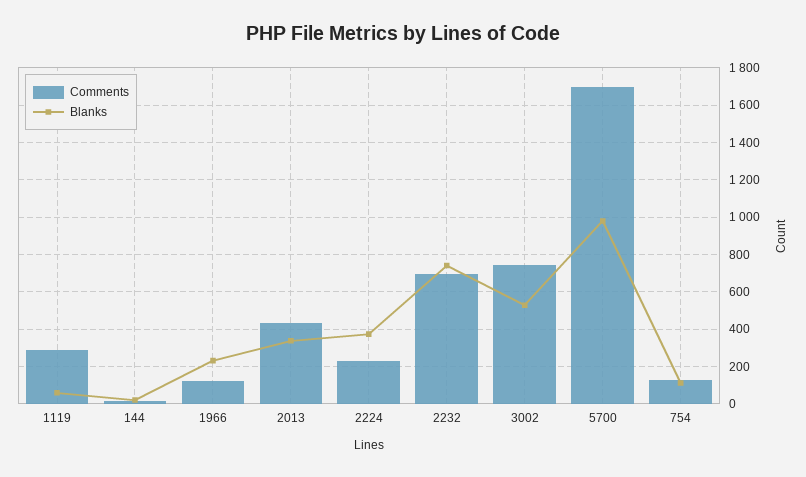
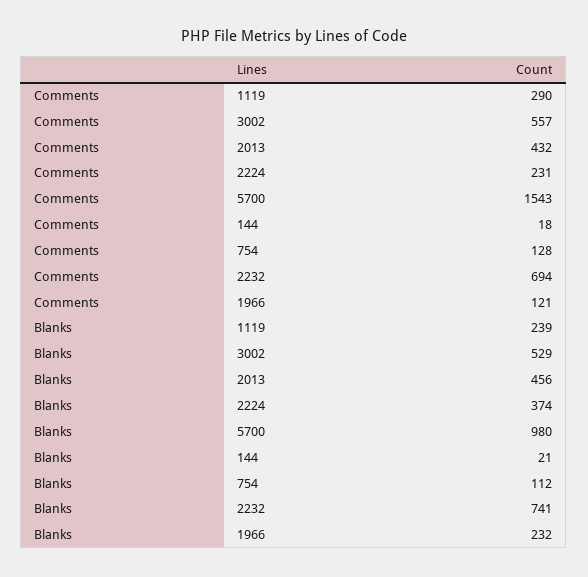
Blanks, 1119: 50 -> 239
Blanks, 2013: 350 -> 456
Comments, 3002: 750 -> 557
Comments, 5700: 1700 -> 1543

